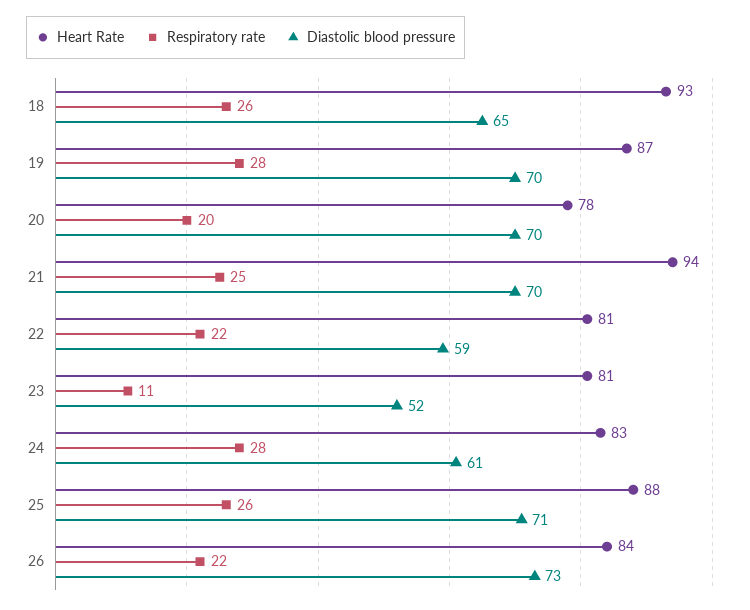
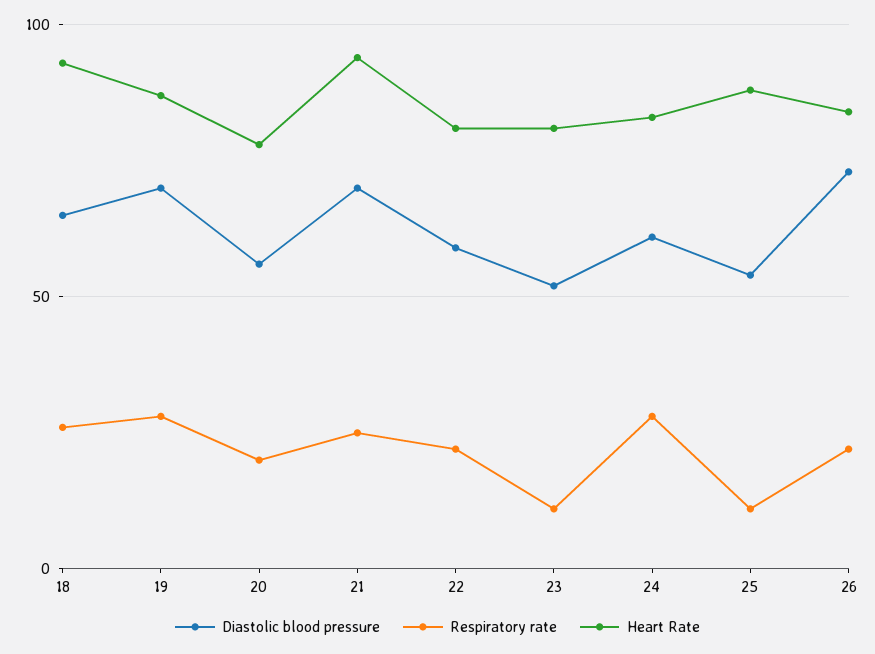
Diastolic blood pressure, 20: 70 -> 55
Respiratory rate, 25: 26 -> 10
Diastolic blood pressure, 25: 71 -> 55

